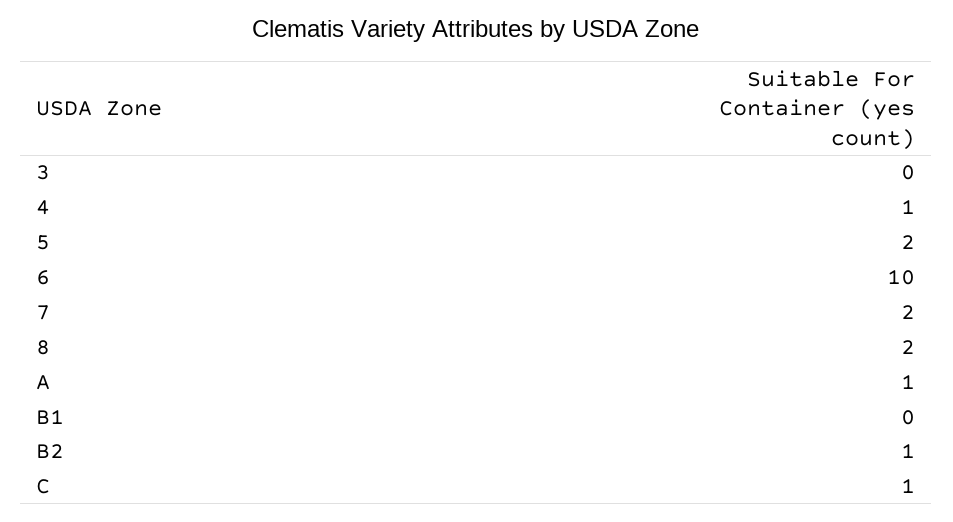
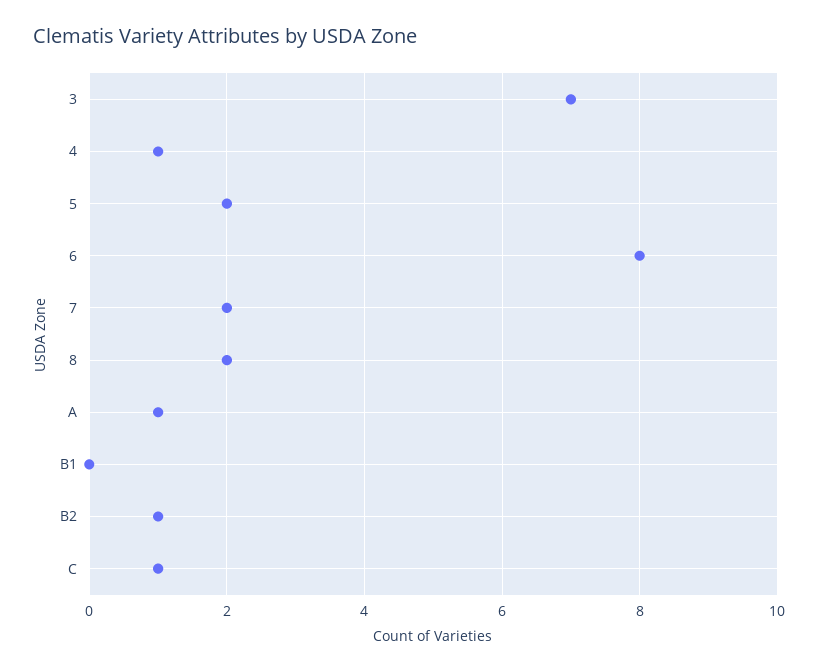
3: 0 -> 7
6: 10 -> 8

